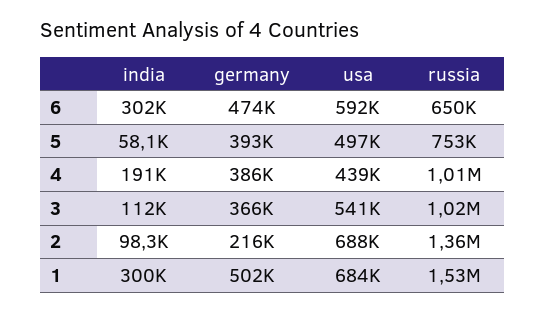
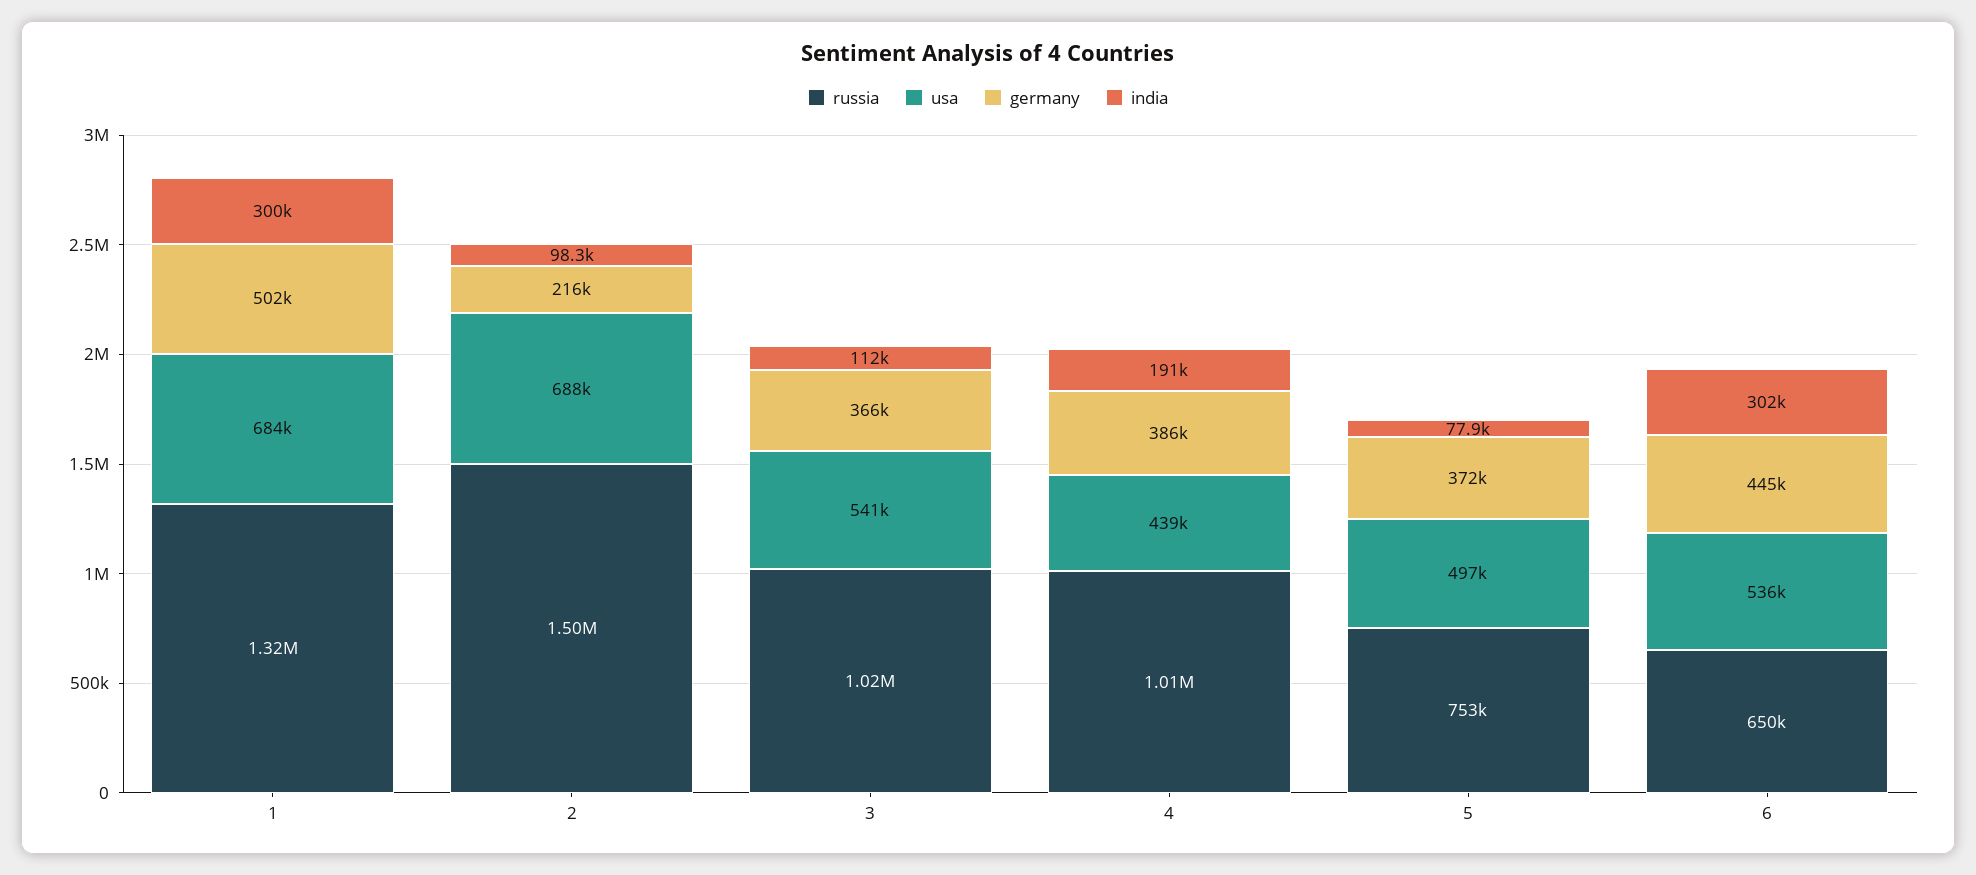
germany, 6: 474000 -> 445000
usa, 6: 592000 -> 536000
india, 5: 58100 -> 77900
germany, 5: 393000 -> 372000
russia, 2: 1360000 -> 1500000
russia, 1: 1530000 -> 1320000

